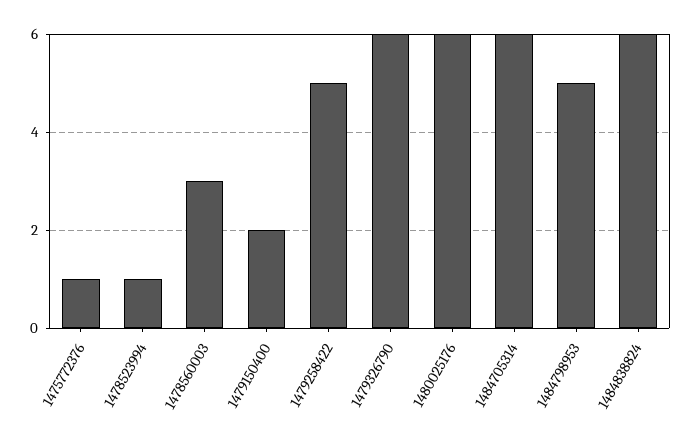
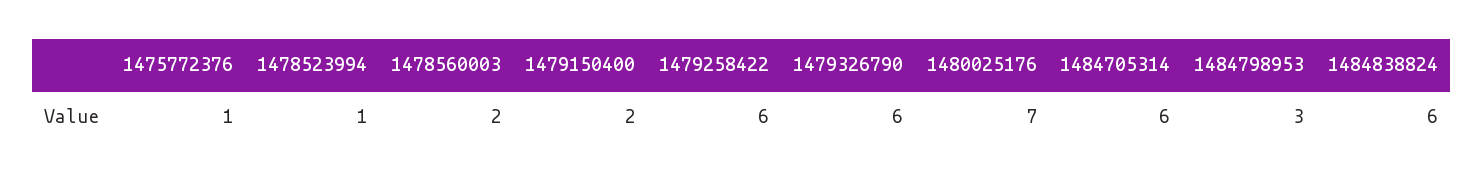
1478560003: 3 -> 2
1479258422: 5 -> 6
1480025176: 6 -> 7
1484798953: 5 -> 3

